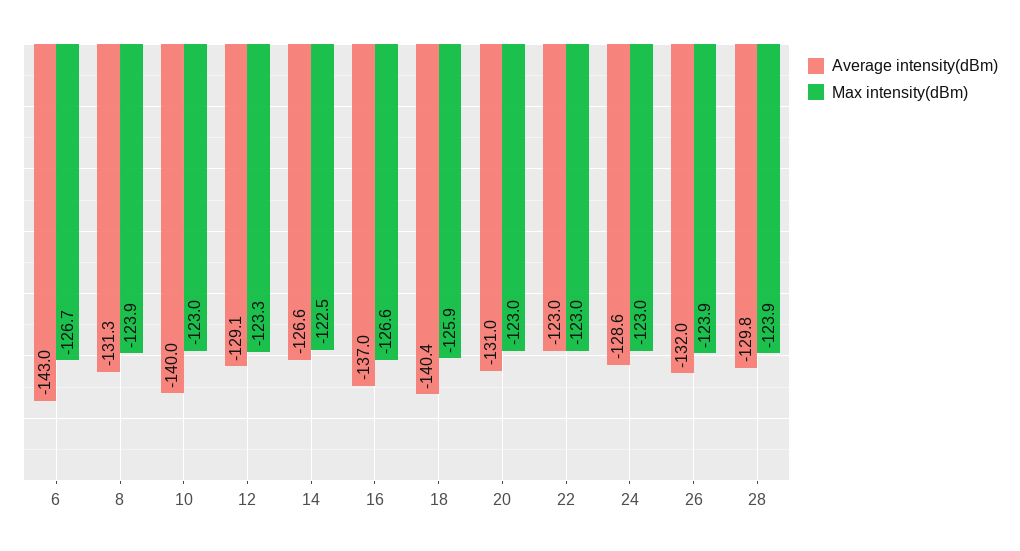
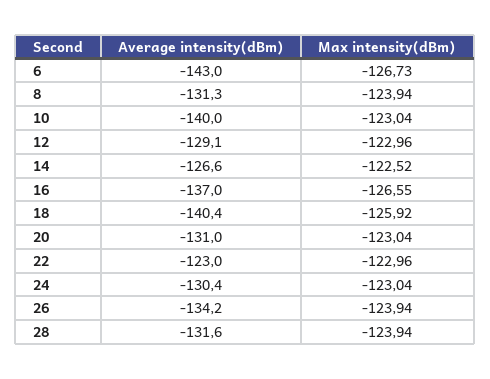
Max intensity(dBm), 12: -123.3 -> -122.96
Average intensity(dBm), 24: -128.6 -> -130.4
Average intensity(dBm), 26: -132 -> -134.2
Average intensity(dBm), 28: -129.8 -> -131.6

